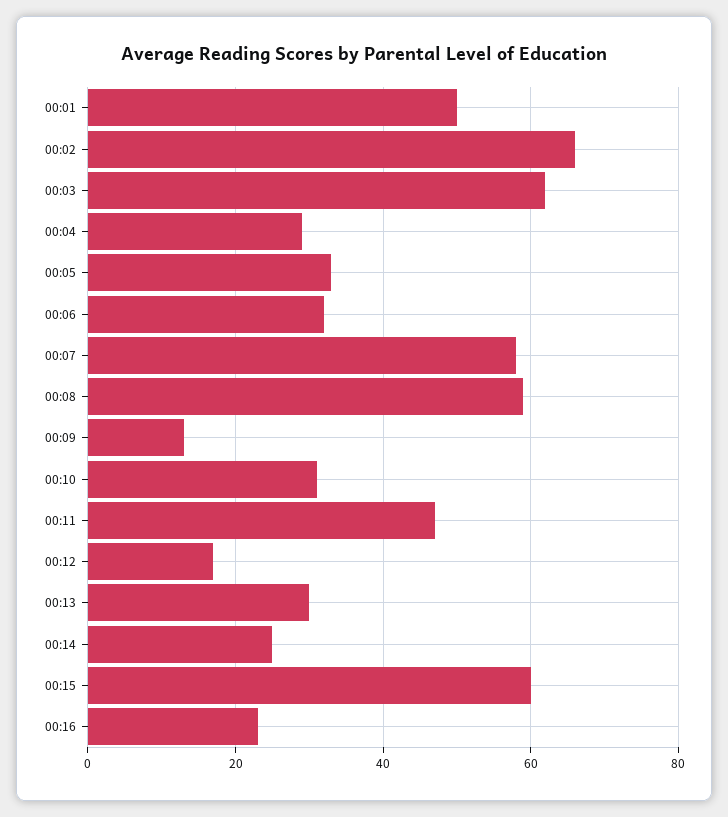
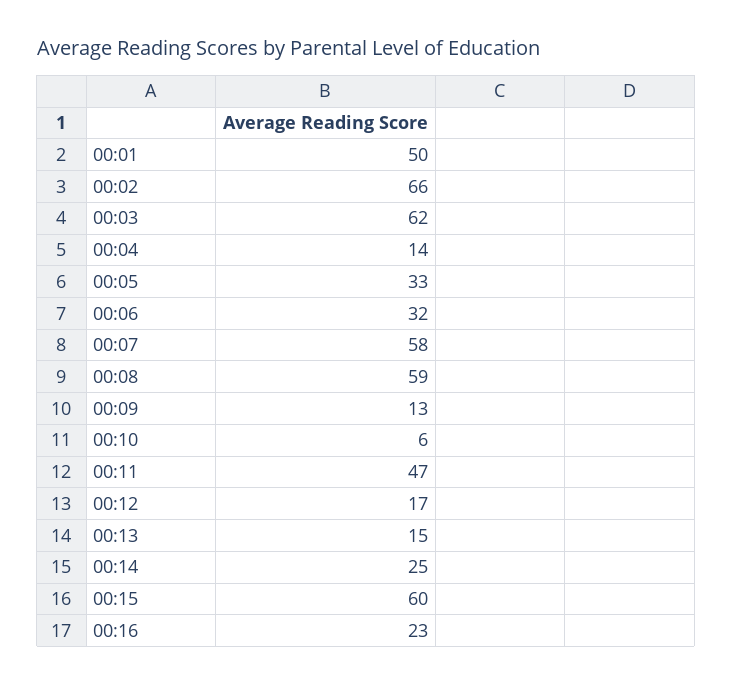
00:04: 30 -> 14
00:10: 30 -> 6
00:13: 30 -> 15

